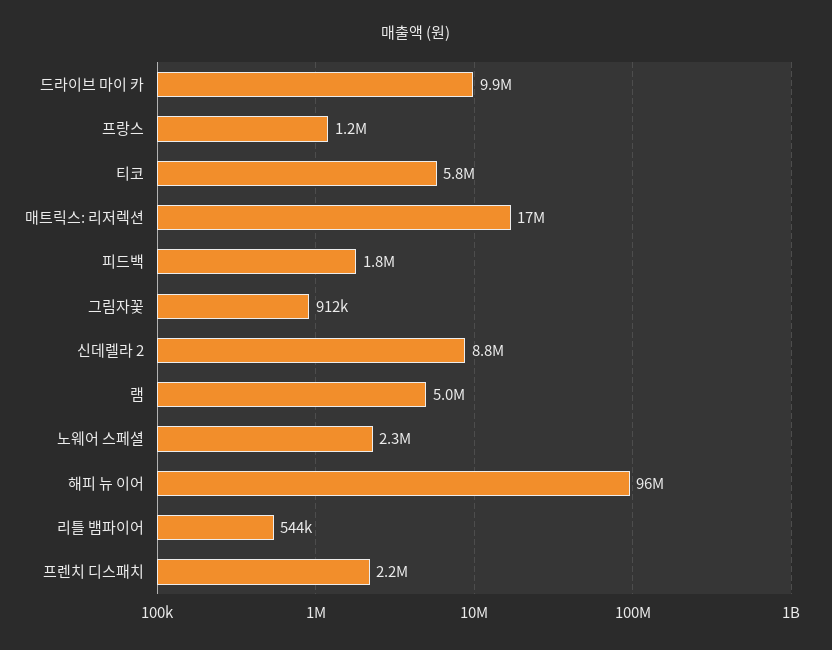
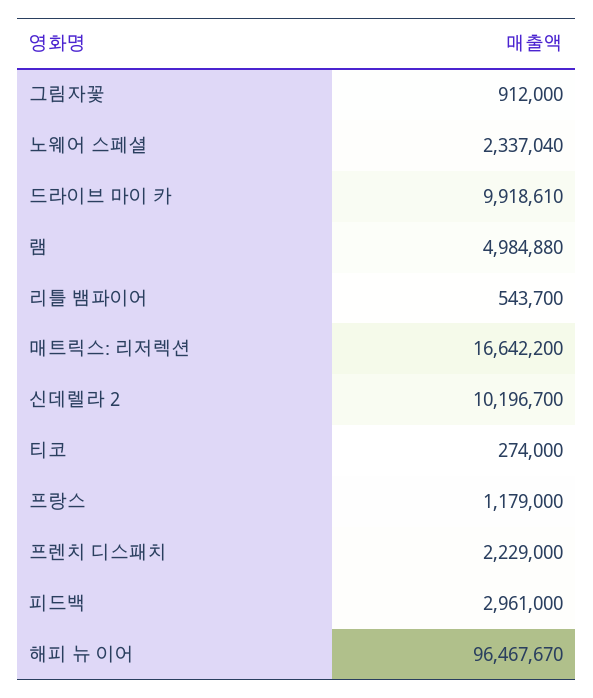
티코: 5800000 -> 274000
피드백: 1800000 -> 2961000
신데렐라 2: 8800000 -> 10196700

